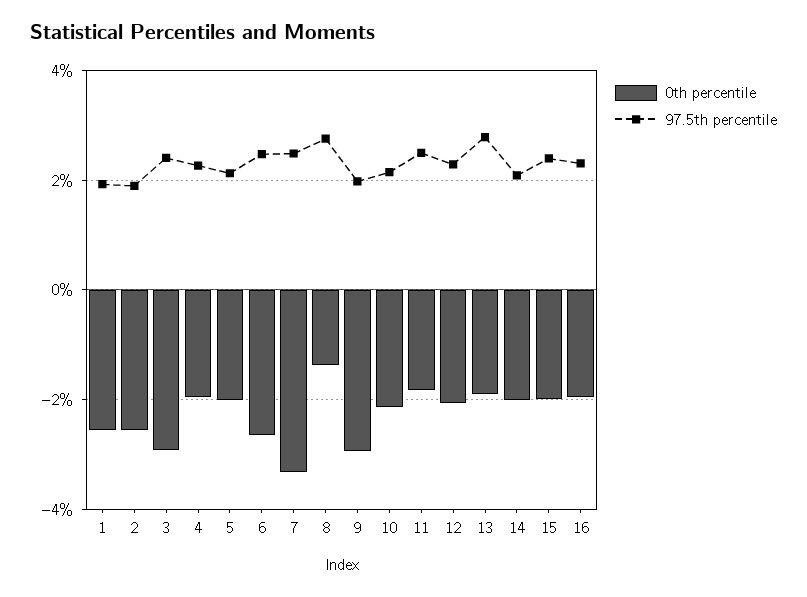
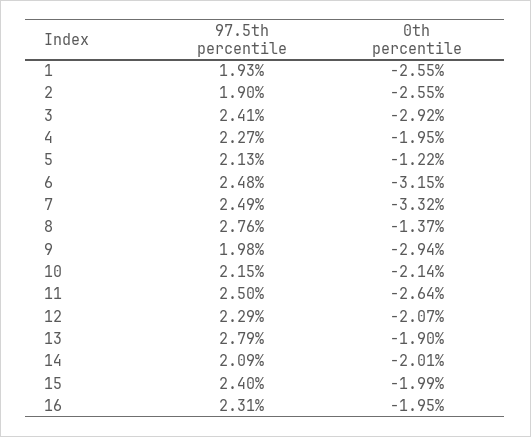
0th percentile, 5: -2 -> -1.22
0th percentile, 6: -2.6 -> -3.15
0th percentile, 11: -1.8 -> -2.64

